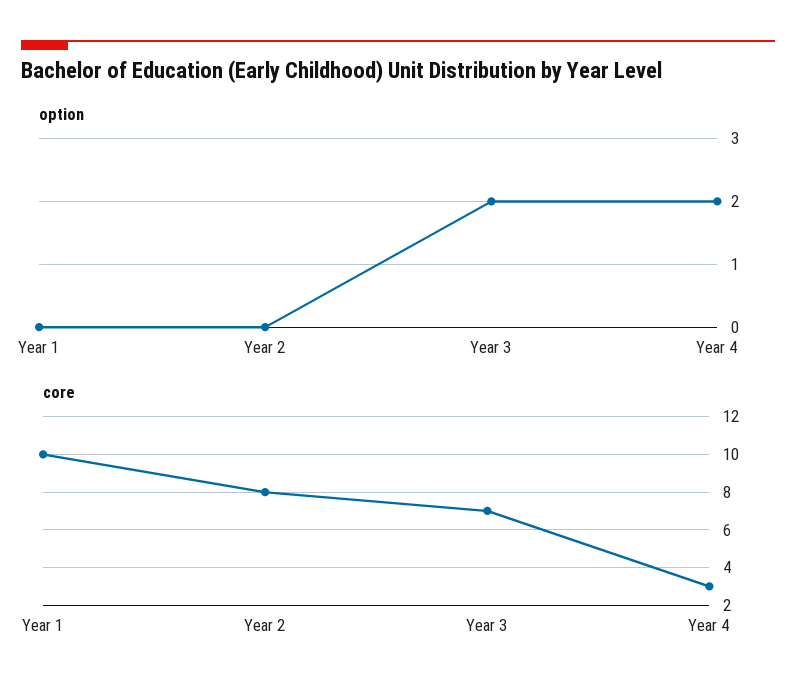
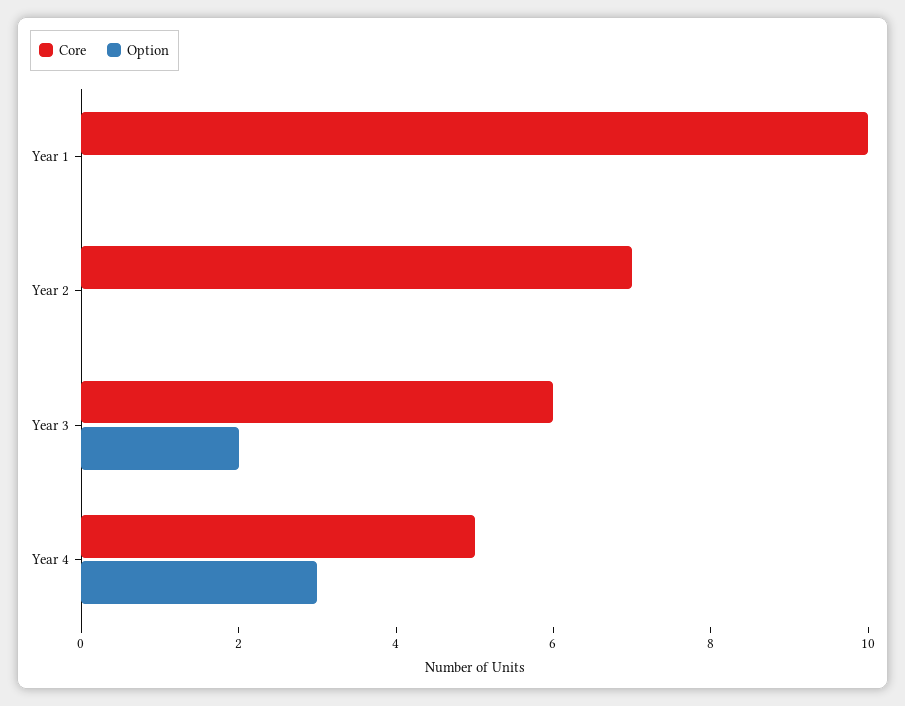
option, Year 4: 2 -> 3
core, Year 2: 8 -> 7
core, Year 3: 7 -> 6
core, Year 4: 3 -> 5

